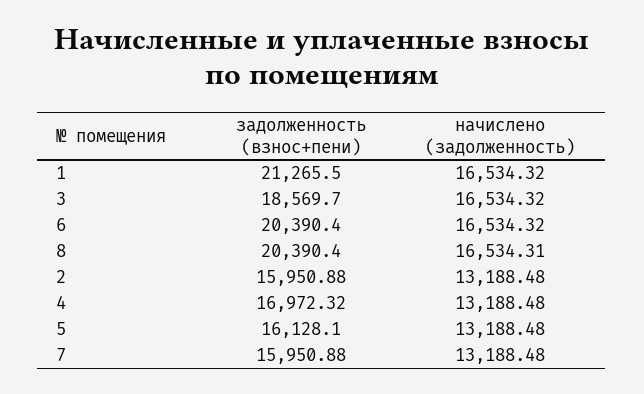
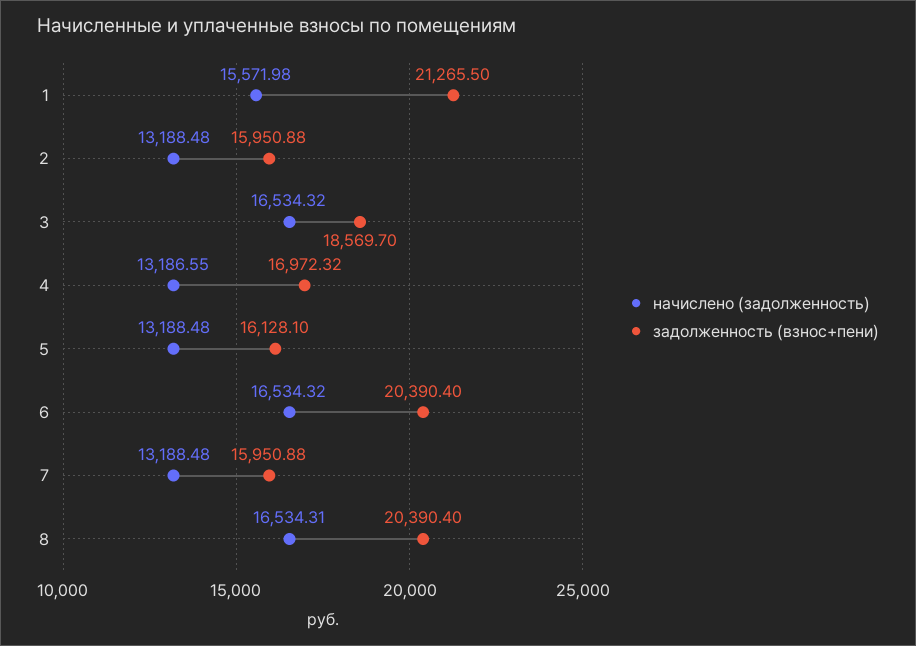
начислено (задолженность), 1: 16534.32 -> 15571.98
начислено (задолженность), 4: 13188.48 -> 13186.55

